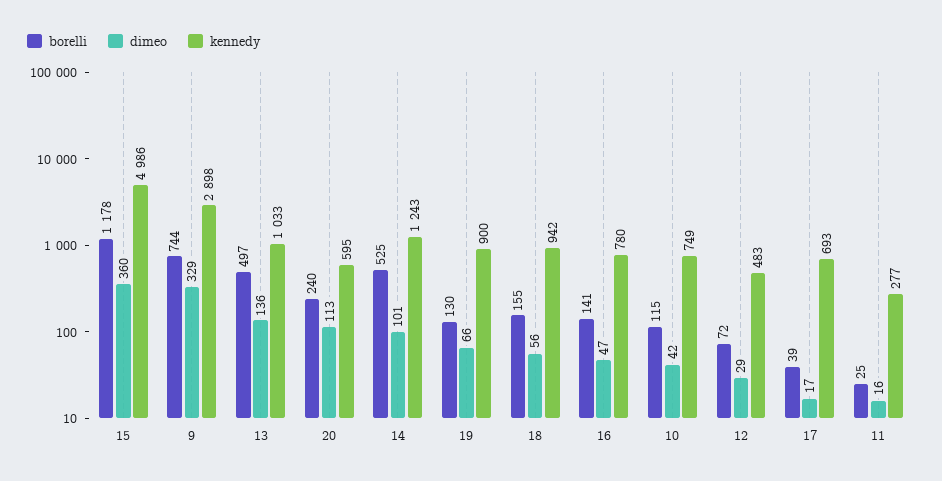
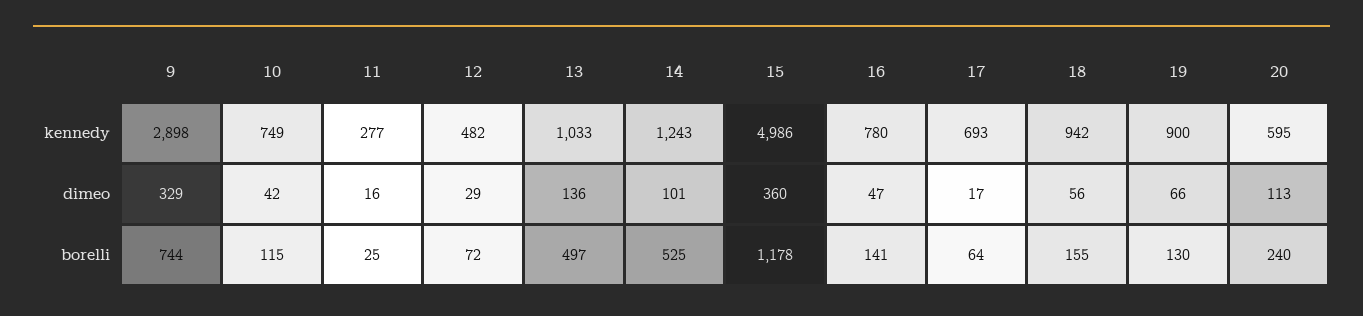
kennedy, 12: 483 -> 482
borelli, 17: 39 -> 64

